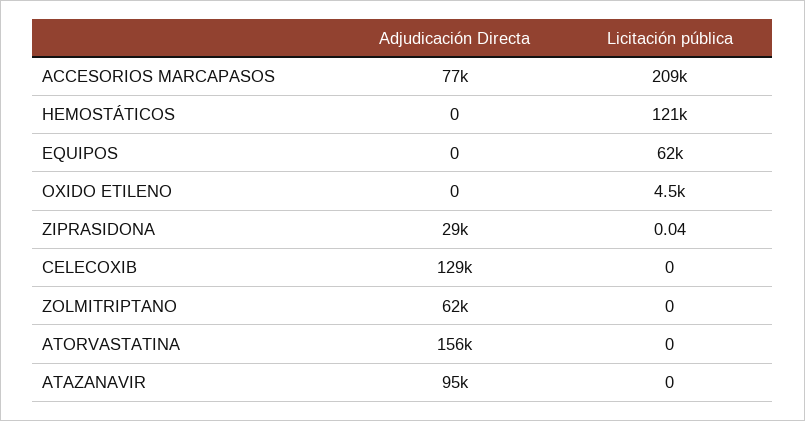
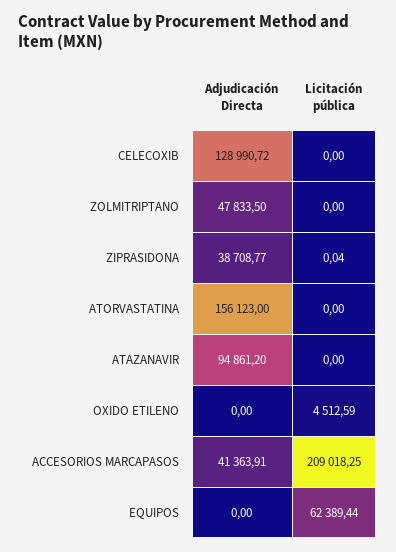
Adjudicación Directa, ACCESORIOS MARCAPASOS: 77000 -> 41363.91
Adjudicación Directa, HEMOSTÁTICOS: 0 -> none
Licitación pública, HEMOSTÁTICOS: 121000 -> none
Adjudicación Directa, ZIPRASIDONA: 29000 -> 38708.77
Adjudicación Directa, ZOLMITRIPTANO: 62000 -> 47833.5

